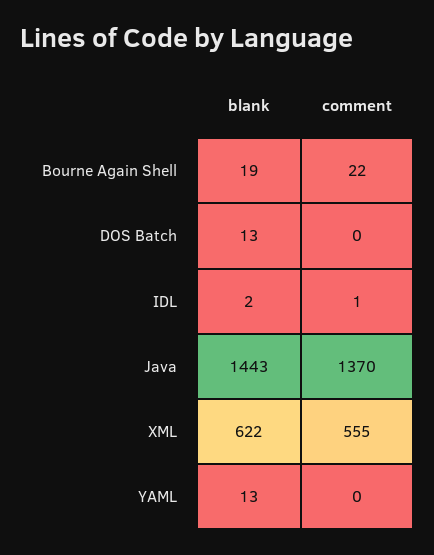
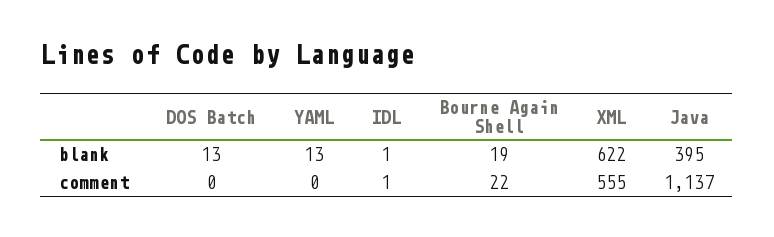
blank, IDL: 2 -> 1
blank, Java: 1443 -> 395
comment, Java: 1370 -> 1137

